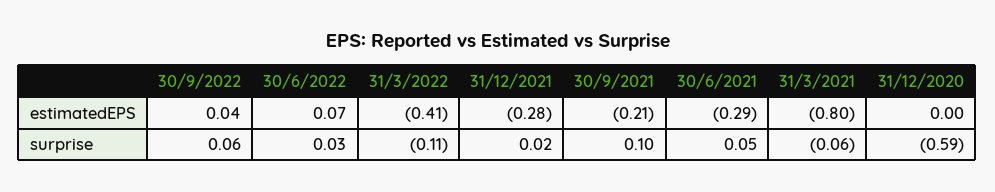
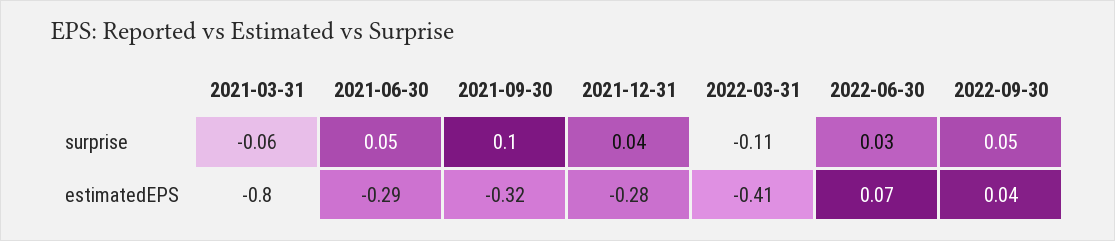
30/9/2021, estimatedEPS: -0.21 -> -0.32
31/12/2020, estimatedEPS: 0 -> none
30/9/2022, surprise: 0.06 -> 0.05
31/12/2021, surprise: 0.02 -> 0.04
31/12/2020, surprise: -0.59 -> none

